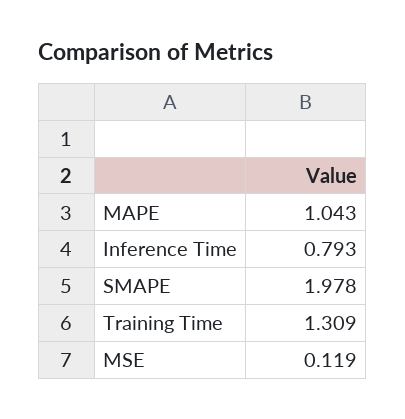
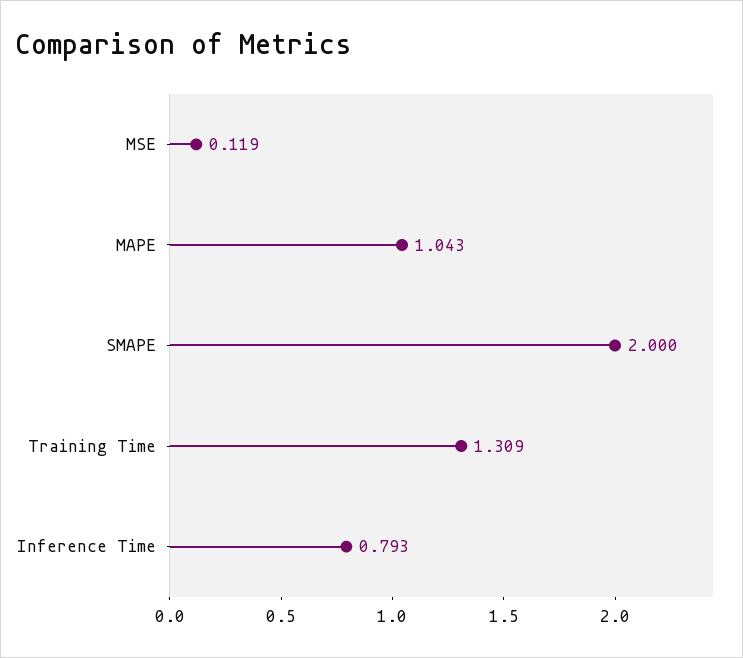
SMAPE: 1.978 -> 2

